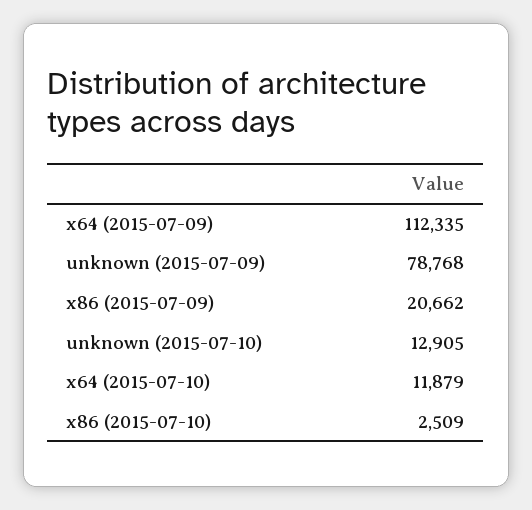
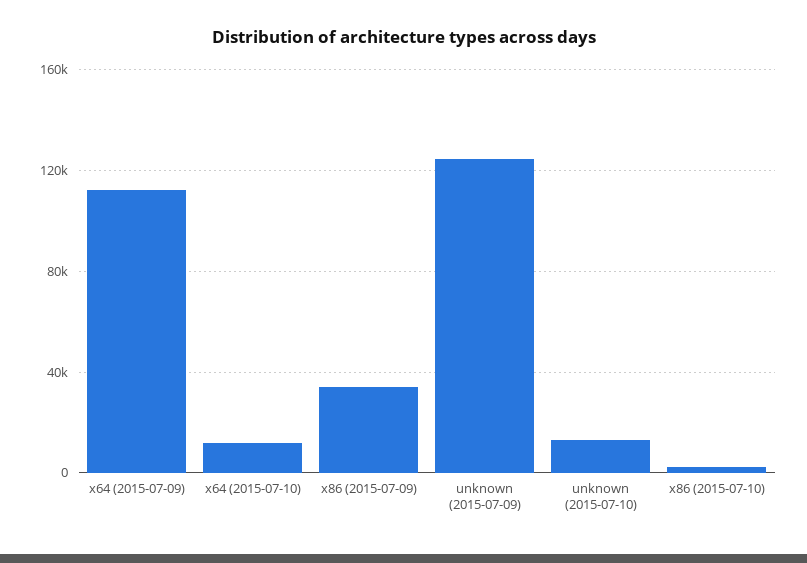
unknown (2015-07-09): 78768 -> 125000
x86 (2015-07-09): 20662 -> 35000

